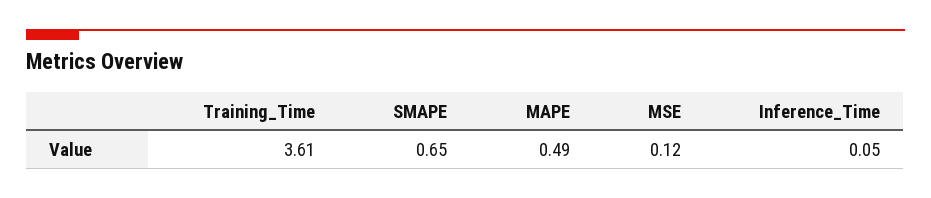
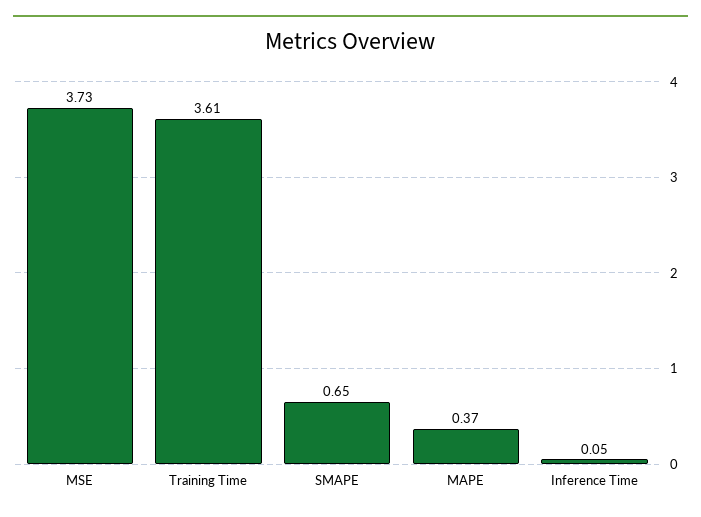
MAPE: 0.49 -> 0.37
MSE: 0.12 -> 3.73

